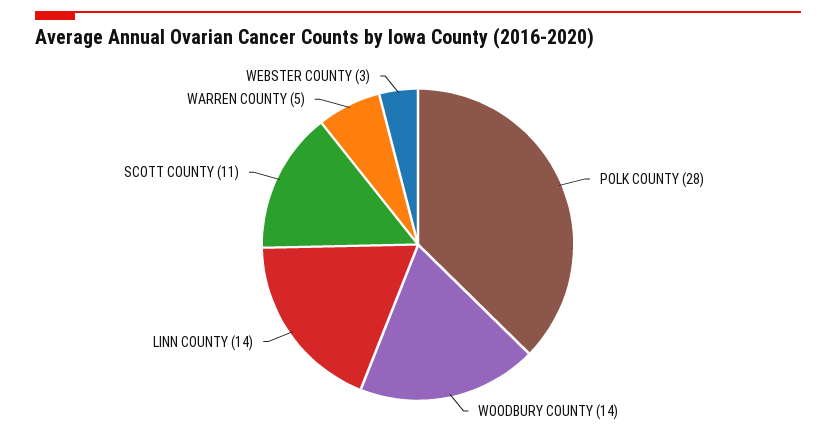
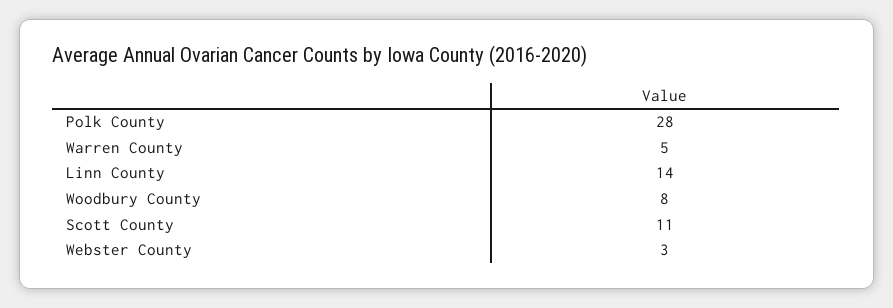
WOODBURY COUNTY: 14 -> 8

